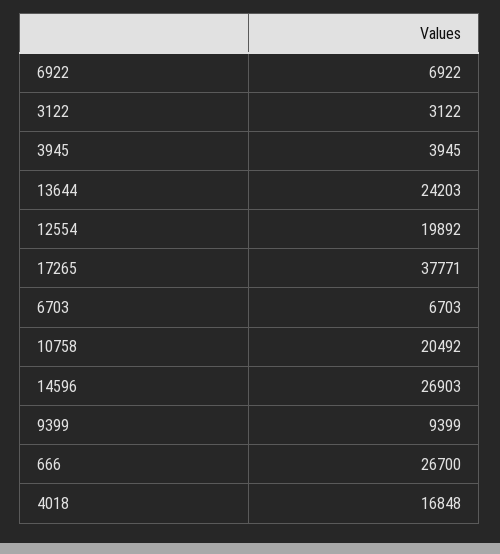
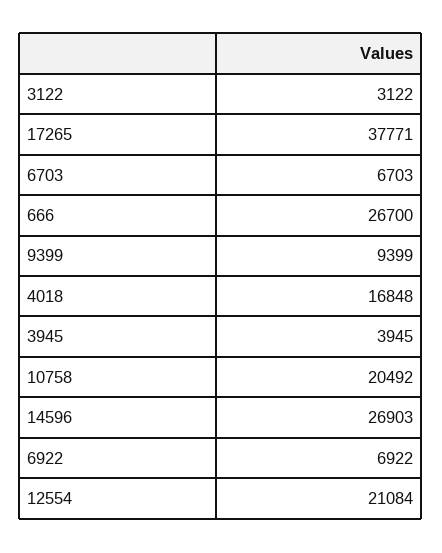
13644: 24203 -> none
12554: 19892 -> 21084

